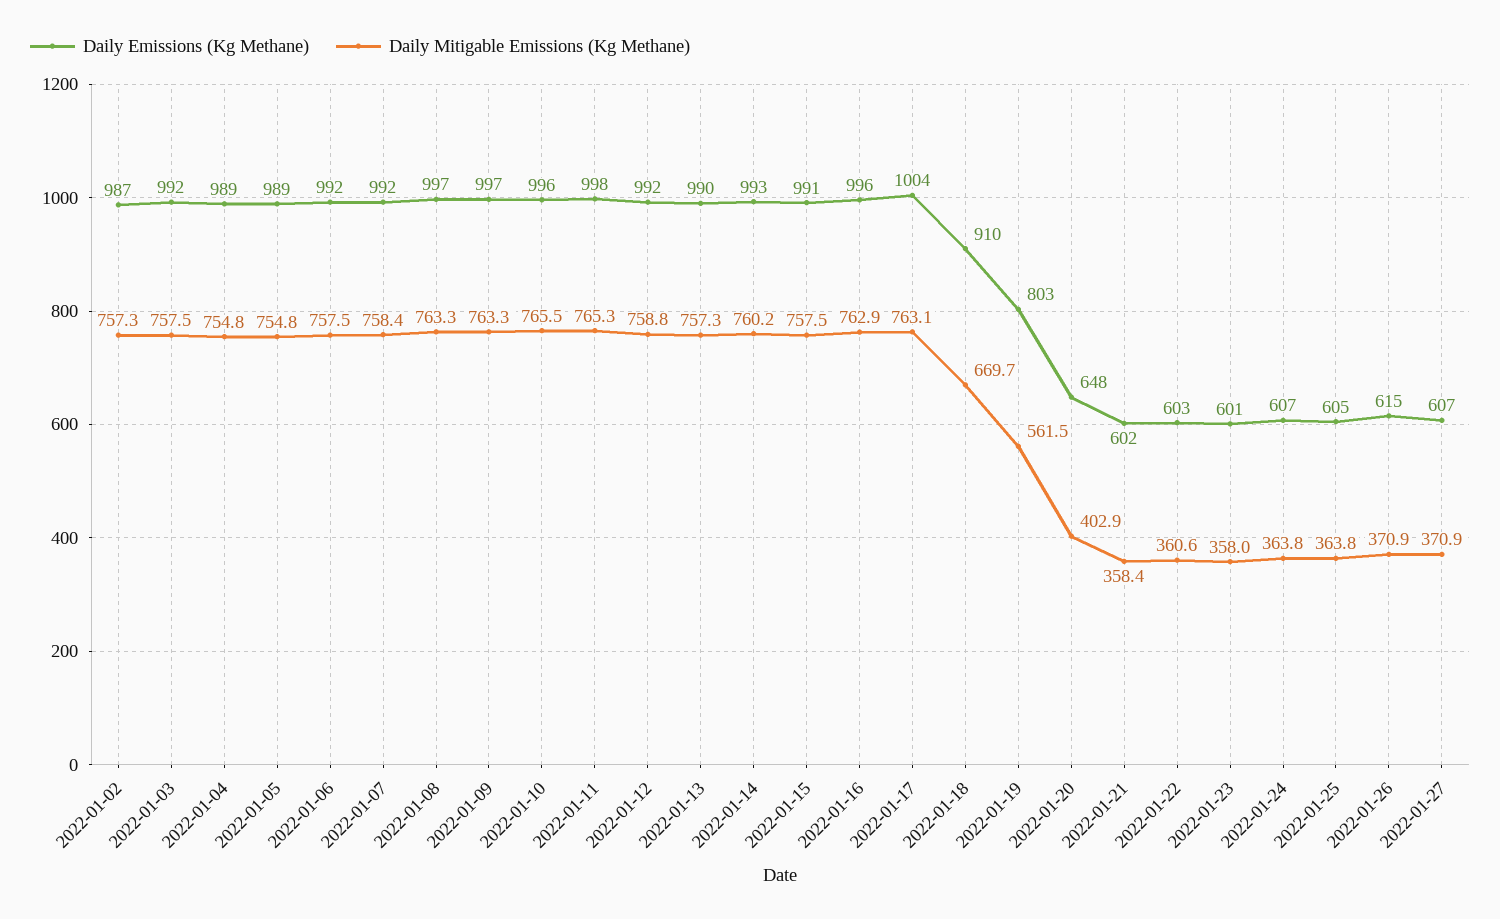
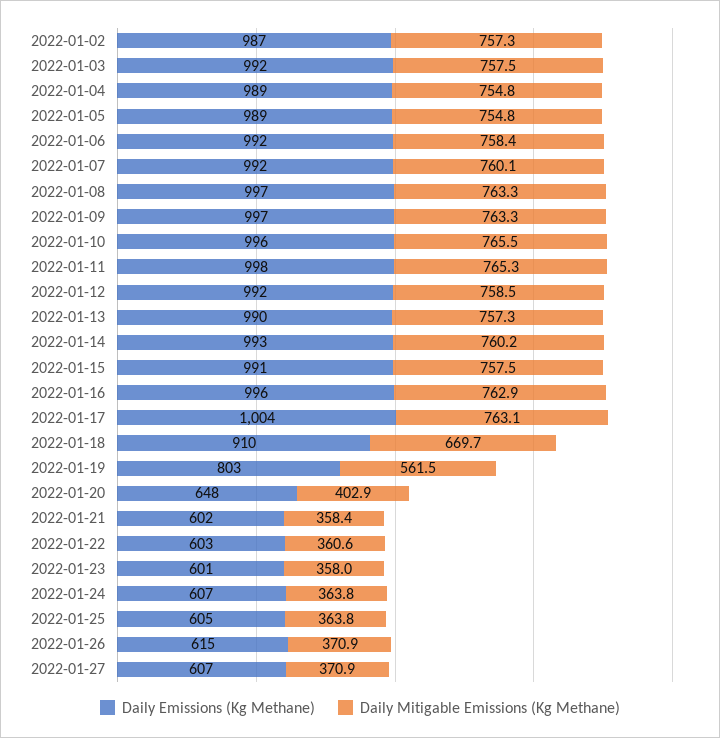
Daily Mitigable Emissions (Kg Methane), 2022-01-06: 757.5 -> 758.4
Daily Mitigable Emissions (Kg Methane), 2022-01-07: 758.4 -> 760.1
Daily Mitigable Emissions (Kg Methane), 2022-01-12: 758.8 -> 758.5

